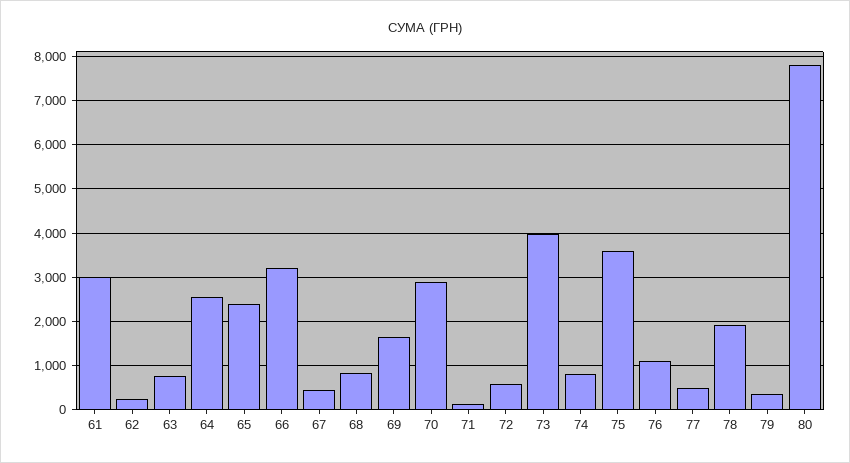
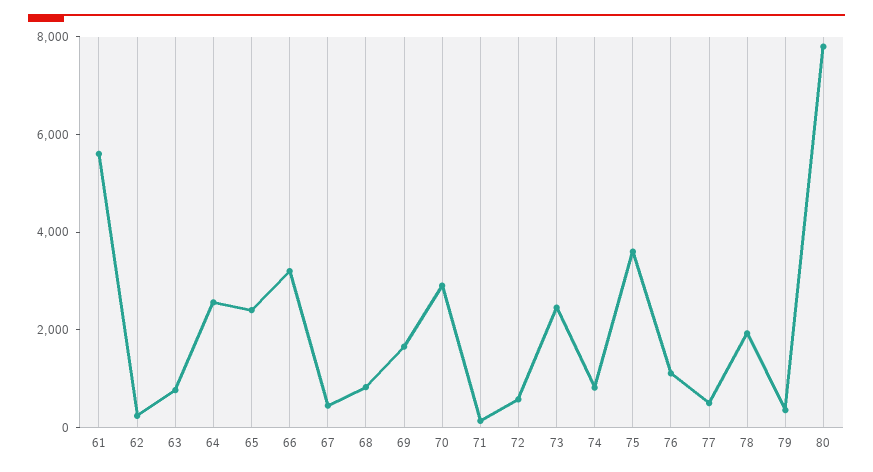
61: 3000 -> 5500
73: 4000 -> 2500

